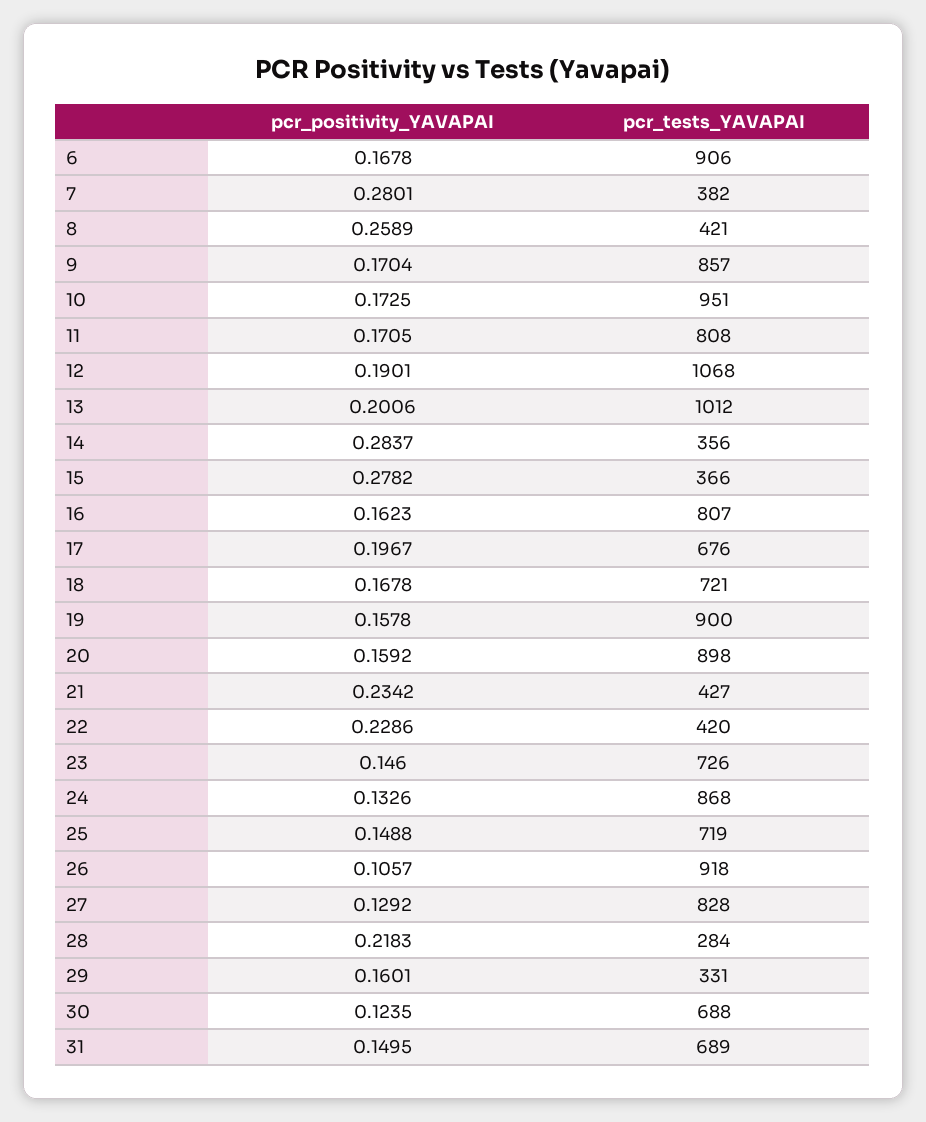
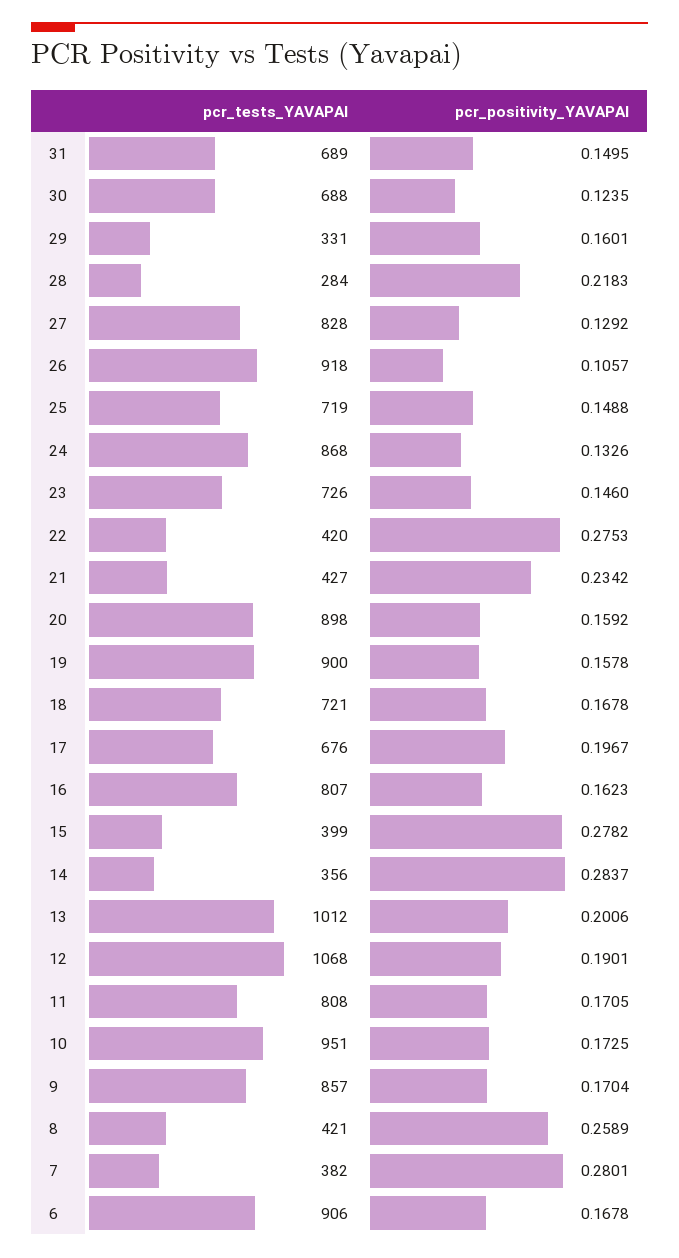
pcr_tests_YAVAPAI, 15: 366 -> 399
pcr_positivity_YAVAPAI, 22: 0.2286 -> 0.2753

